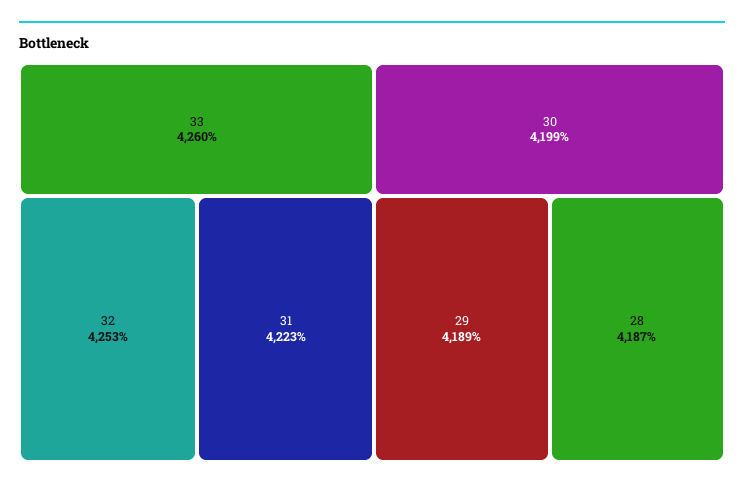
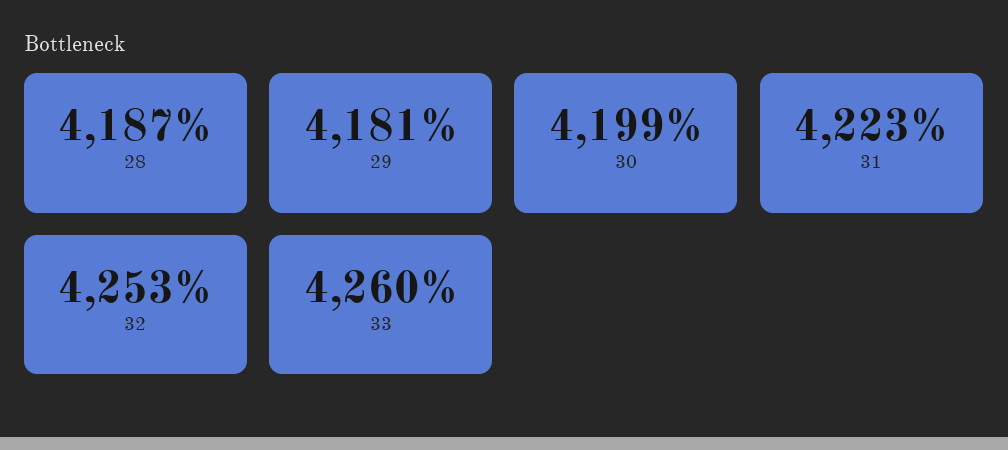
29: 4189 -> 4181

